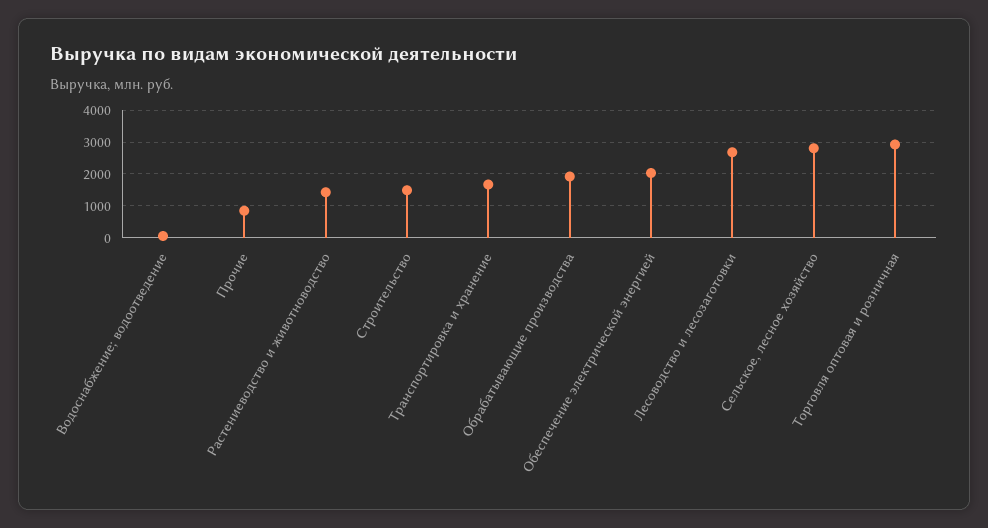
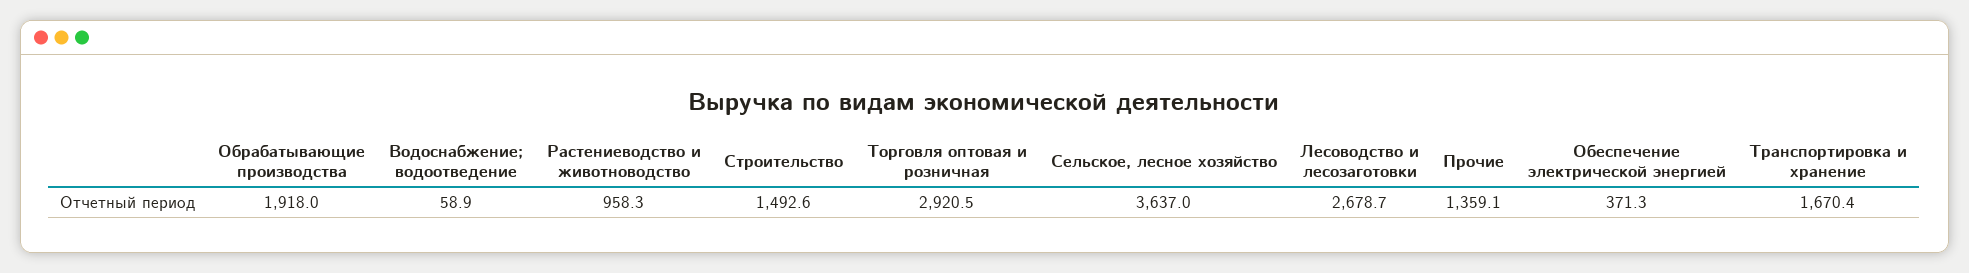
Прочие: 800 -> 1359.1
Растениеводство и животноводство: 1400 -> 958.3
Обеспечение электрической энергией: 2000 -> 371.3
Сельское, лесное хозяйство: 2800 -> 3637

